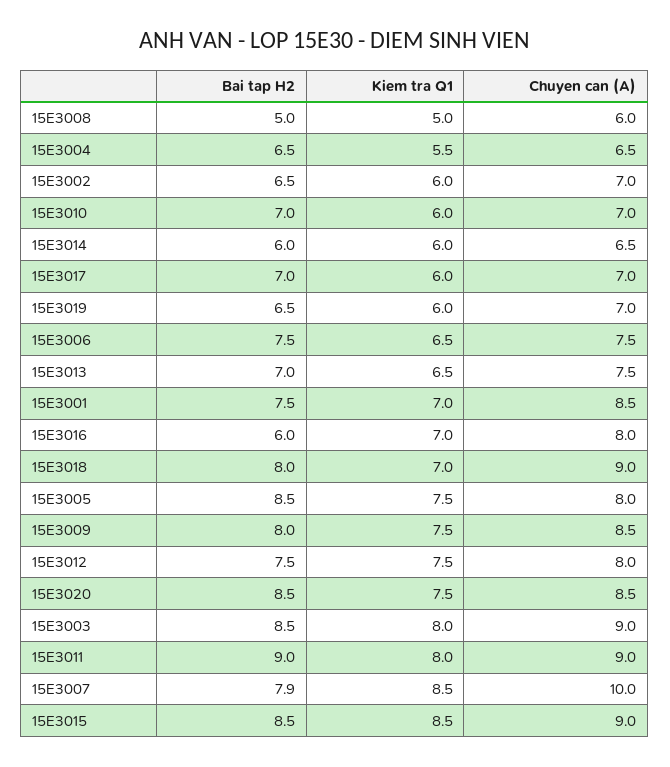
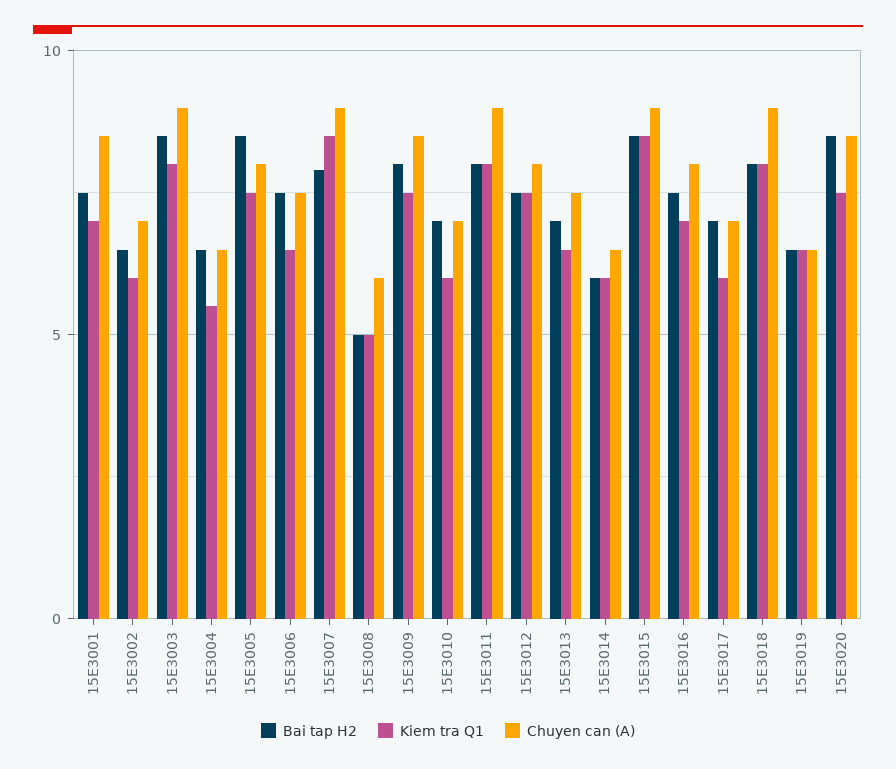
Kiem tra Q1, 15E3019: 6 -> 6.5
Chuyen can (A), 15E3019: 7 -> 6.5
Bai tap H2, 15E3016: 6 -> 7.5
Kiem tra Q1, 15E3018: 7 -> 8
Bai tap H2, 15E3011: 9 -> 8
Chuyen can (A), 15E3007: 10 -> 9

